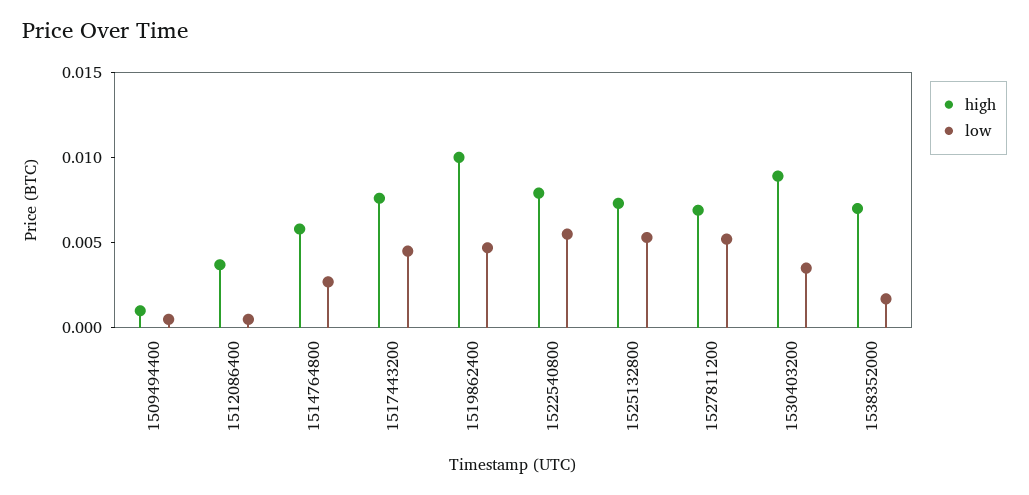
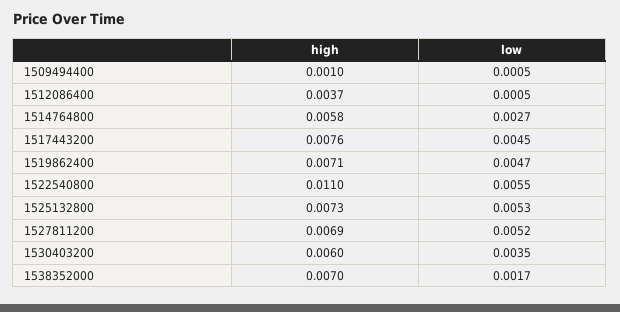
high, 1519862400: 0.01 -> 0.0071
high, 1522540800: 0.008 -> 0.011
high, 1530403200: 0.009 -> 0.006

